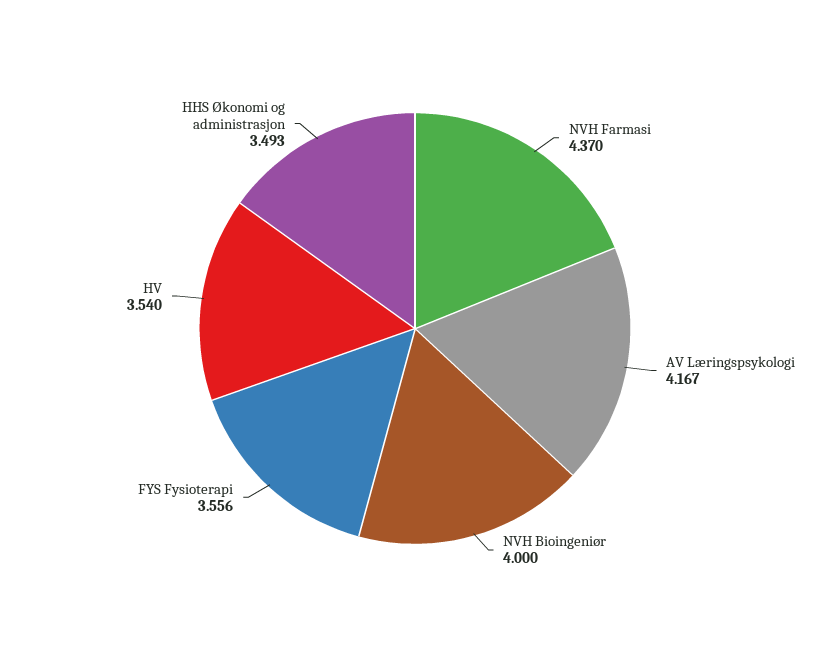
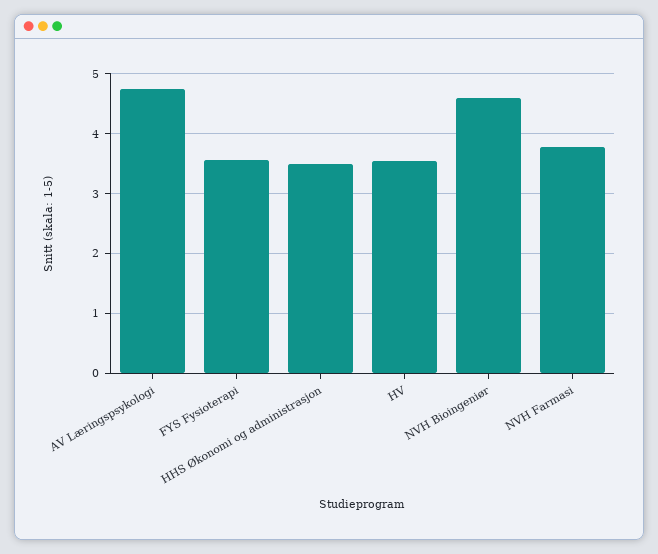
NVH Farmasi: 4.37 -> 3.8
AV Læringspsykologi: 4.167 -> 4.8
NVH Bioingeniør: 4 -> 4.6

